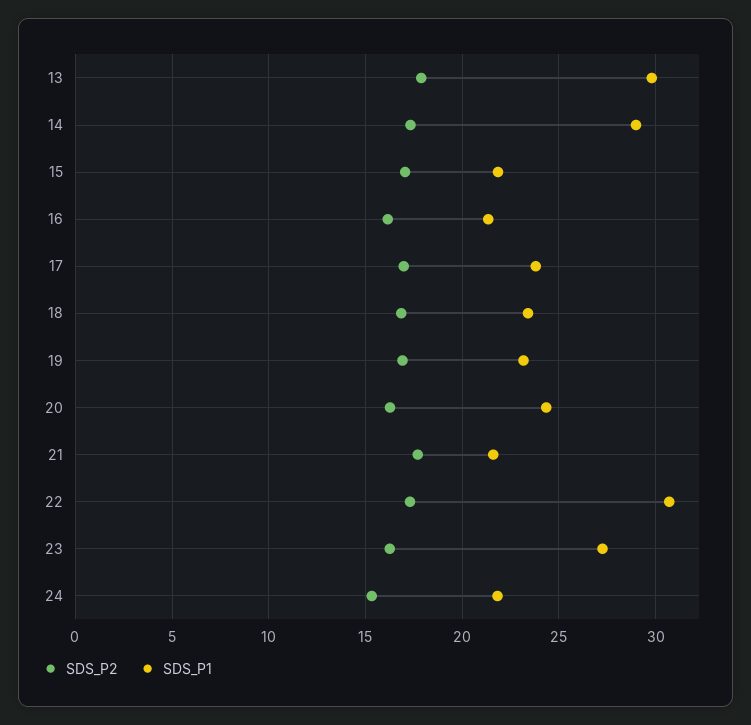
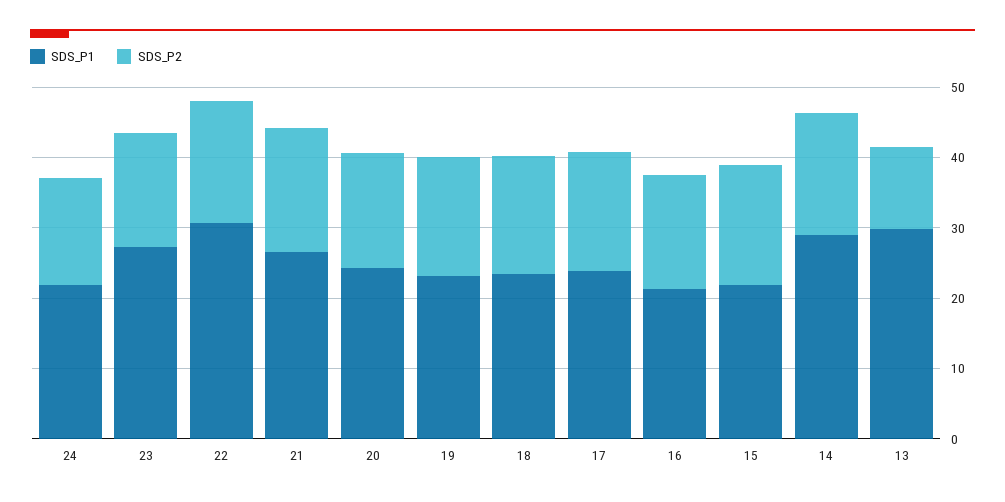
SDS_P2, 13: 18 -> 12
SDS_P1, 21: 21.5 -> 26

